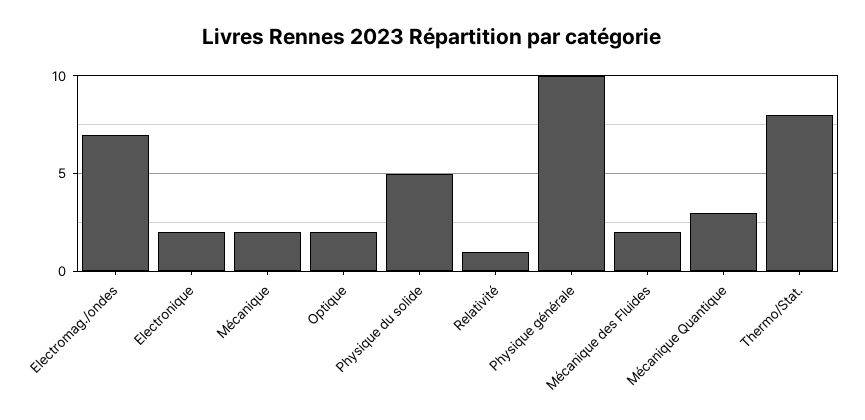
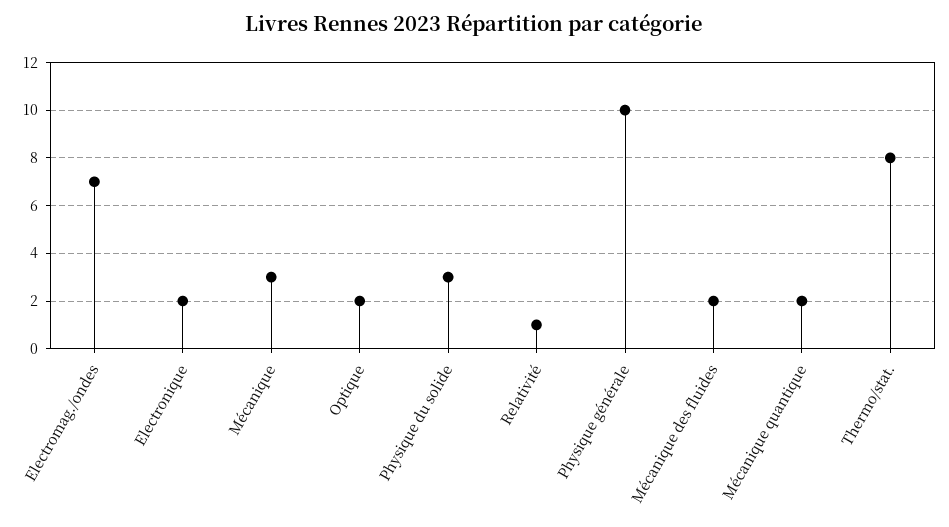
Mécanique: 2 -> 3
Physique du solide: 5 -> 3
Mécanique Quantique: 3 -> 2

